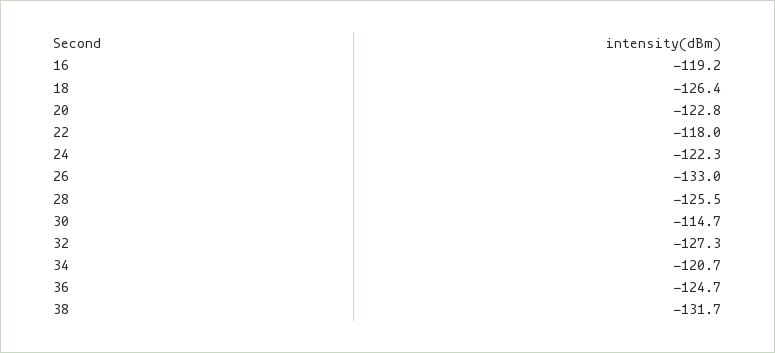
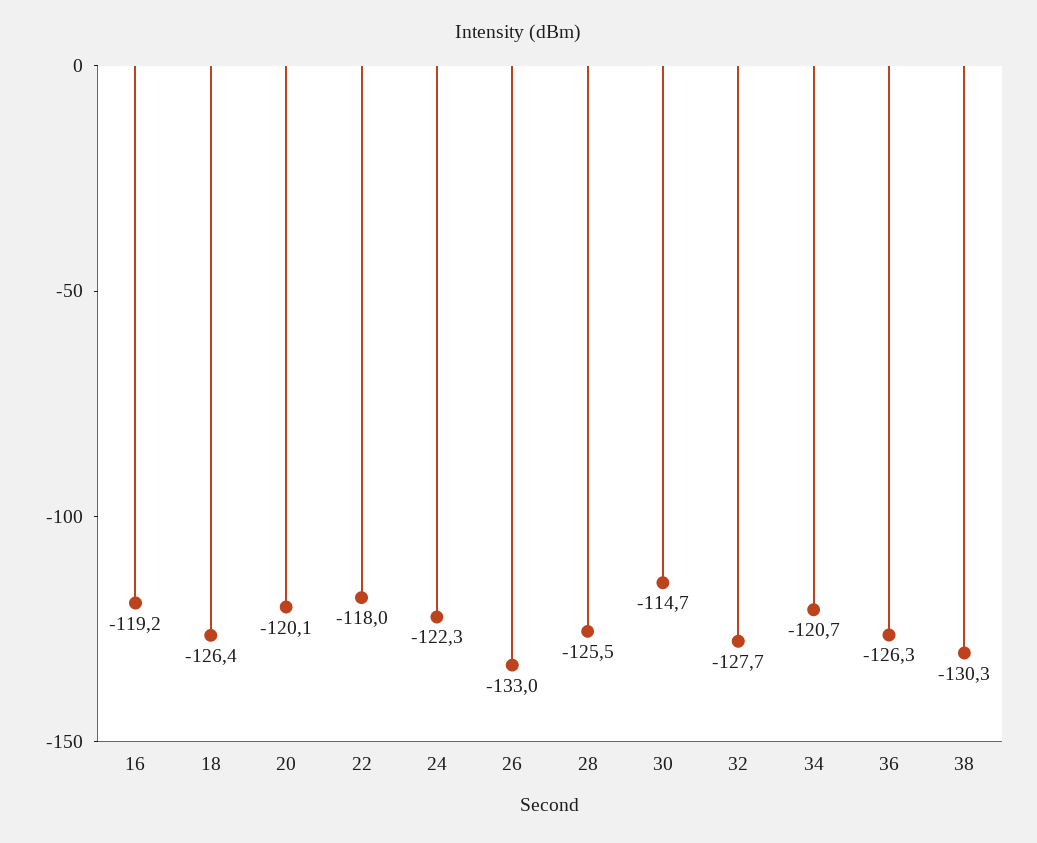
20: -122.8 -> -120.1
32: -127.3 -> -127.7
36: -124.7 -> -126.3
38: -131.7 -> -130.3

